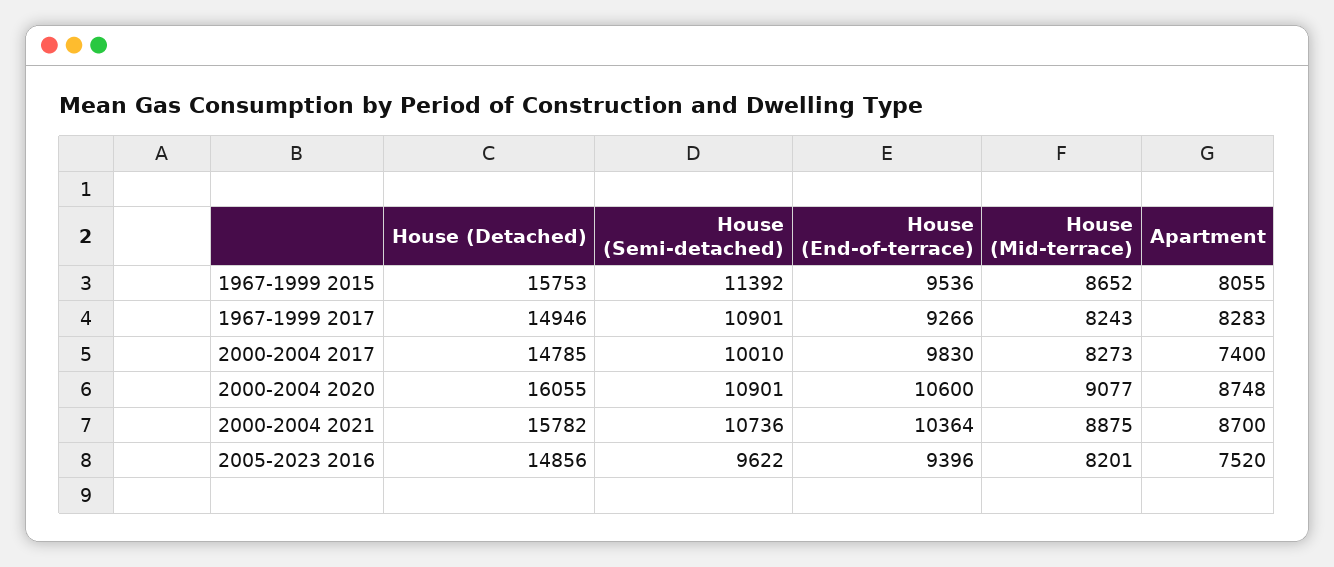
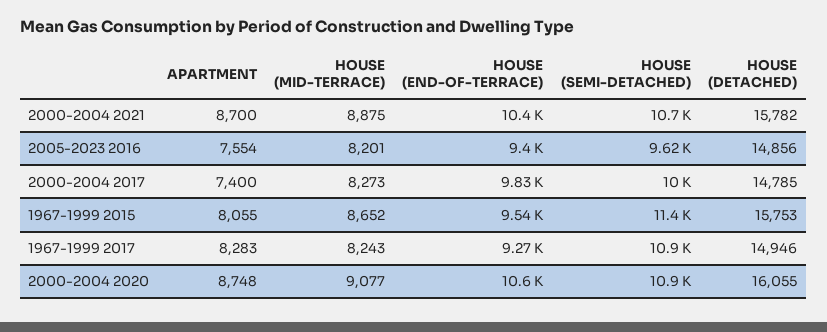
Apartment, 2005-2023 2016: 7520 -> 7554

